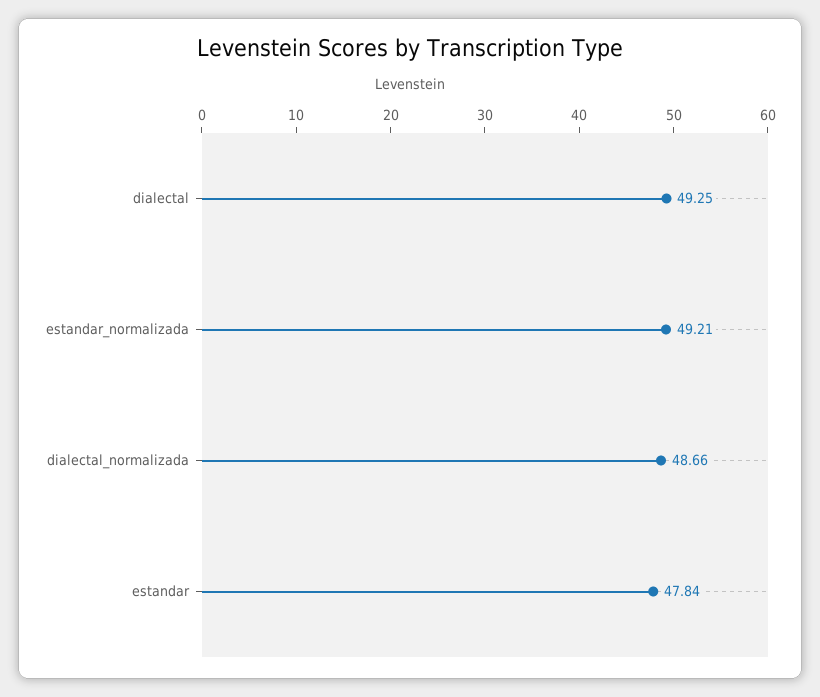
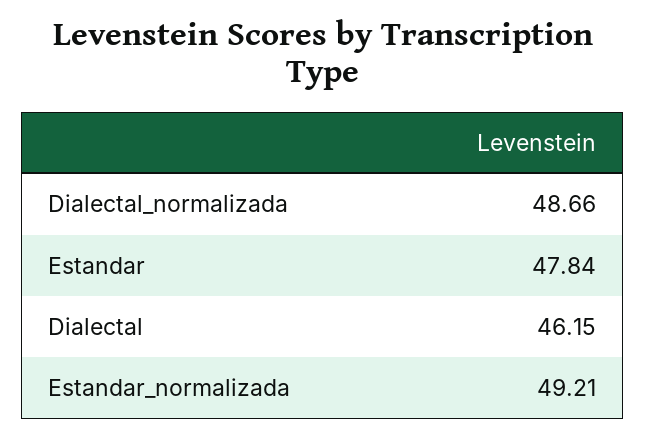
dialectal: 49.25 -> 46.15

